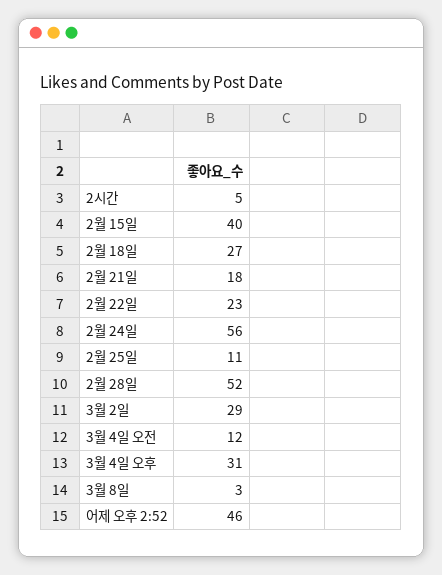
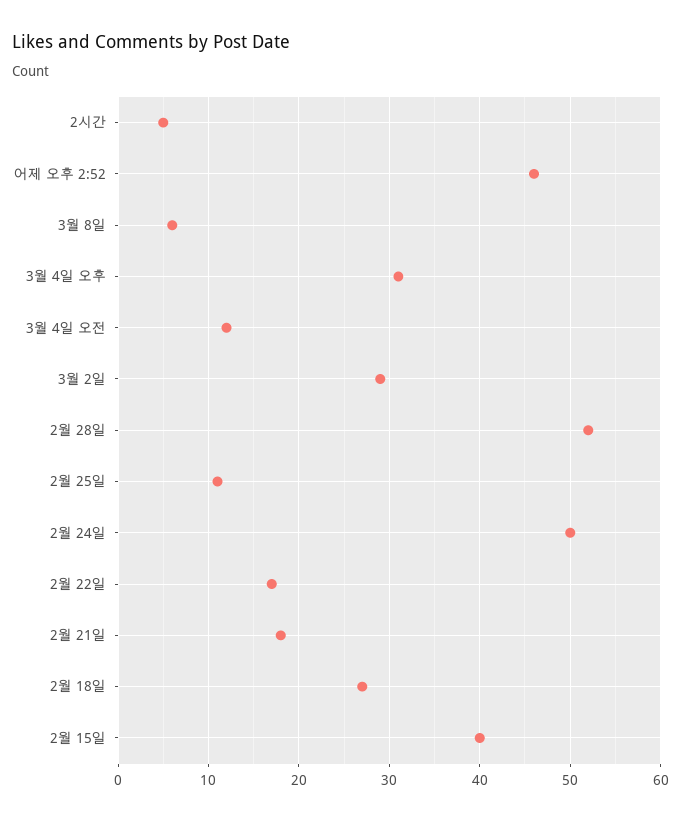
2월 22일: 23 -> 17
2월 24일: 56 -> 50
3월 8일: 3 -> 6

